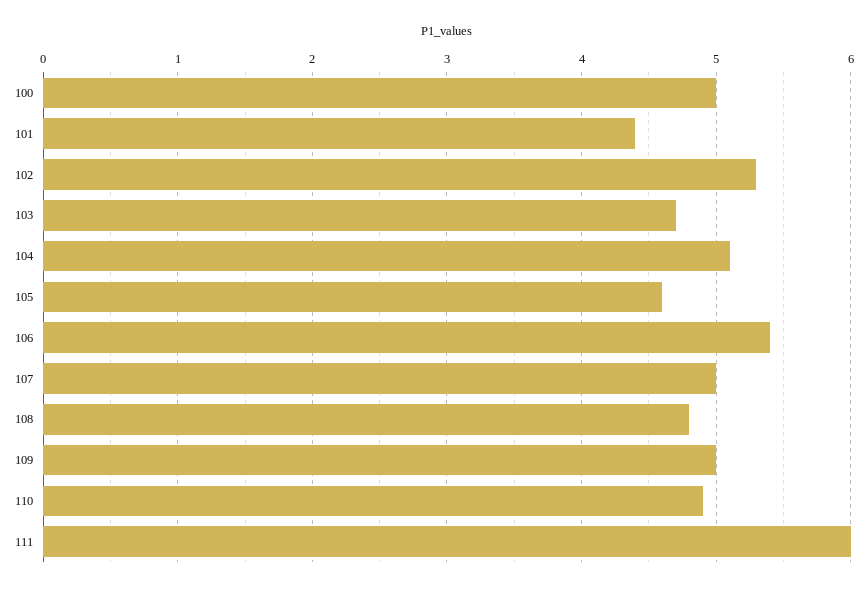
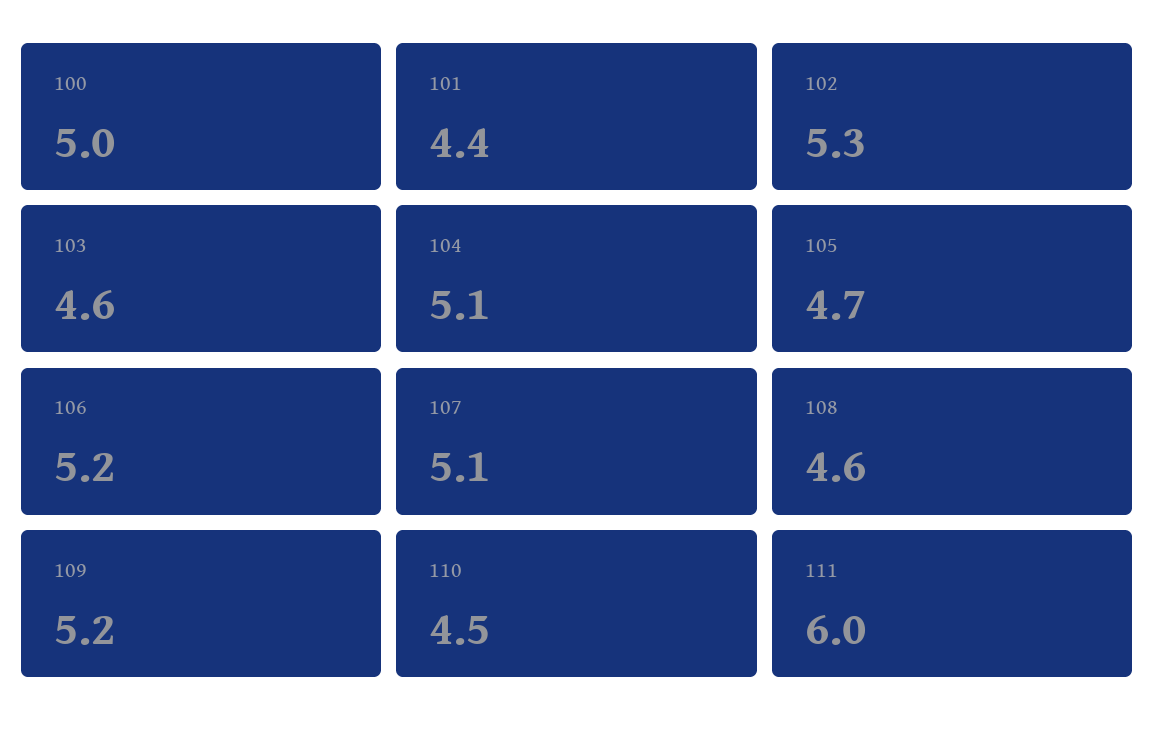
103: 4.7 -> 4.6
105: 4.6 -> 4.7
106: 5.4 -> 5.2
107: 5 -> 5.1
108: 4.8 -> 4.6
109: 5 -> 5.2
110: 4.9 -> 4.5

